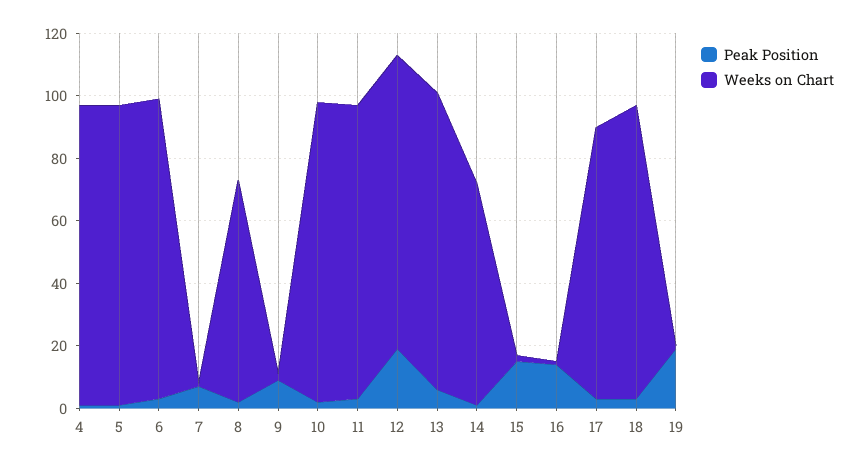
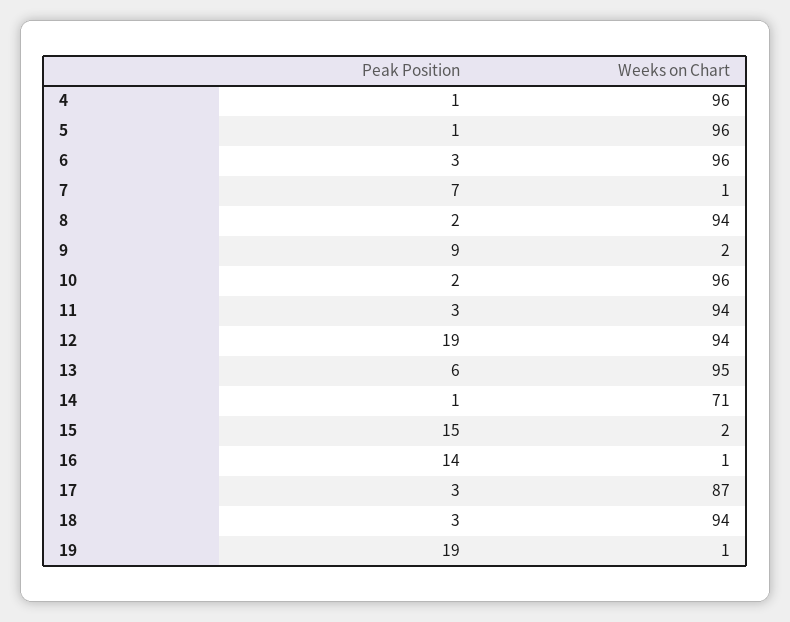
Weeks on Chart, 8: 70 -> 94

